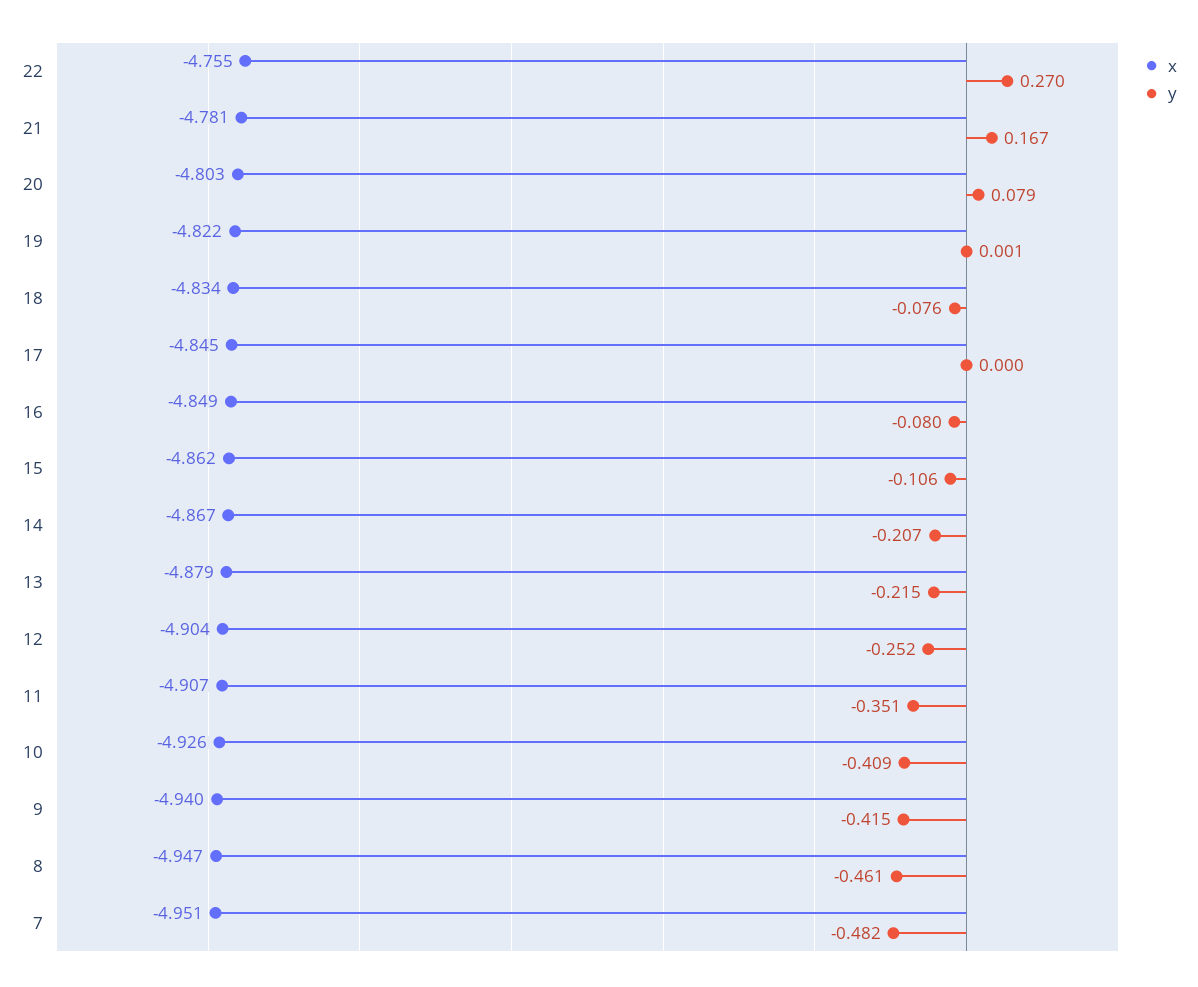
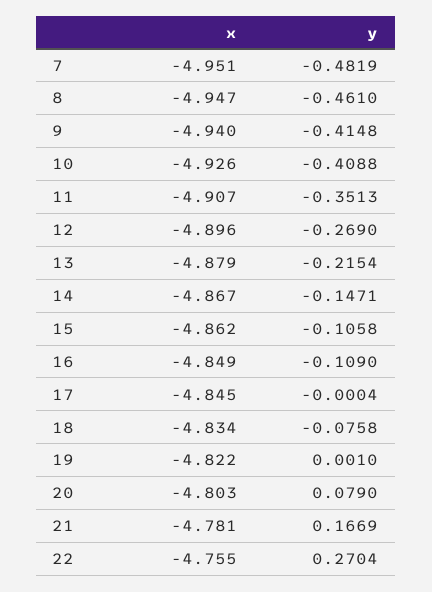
y, 16: -0.08 -> -0.109
y, 14: -0.207 -> -0.1471
x, 12: -4.904 -> -4.896
y, 12: -0.252 -> -0.269

